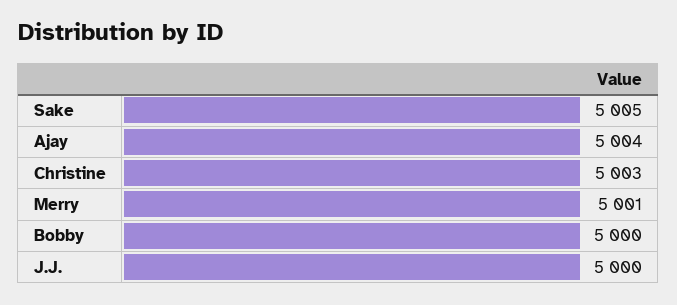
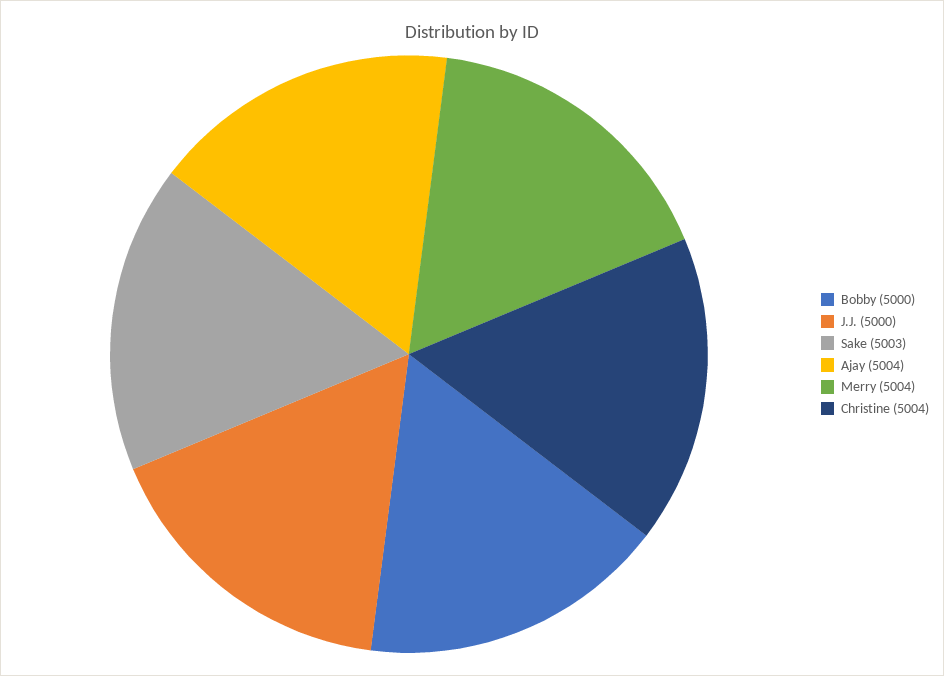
Sake: 5005 -> 5003
Christine: 5003 -> 5004
Merry: 5001 -> 5004

